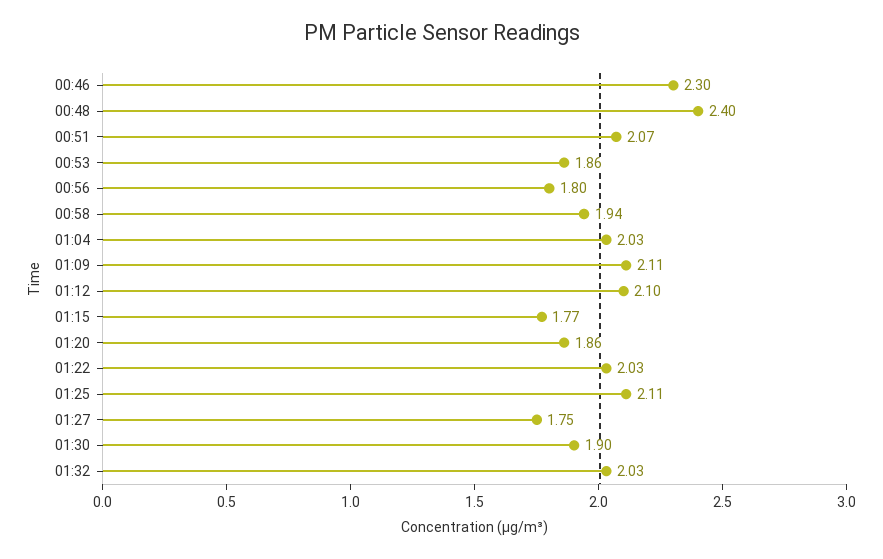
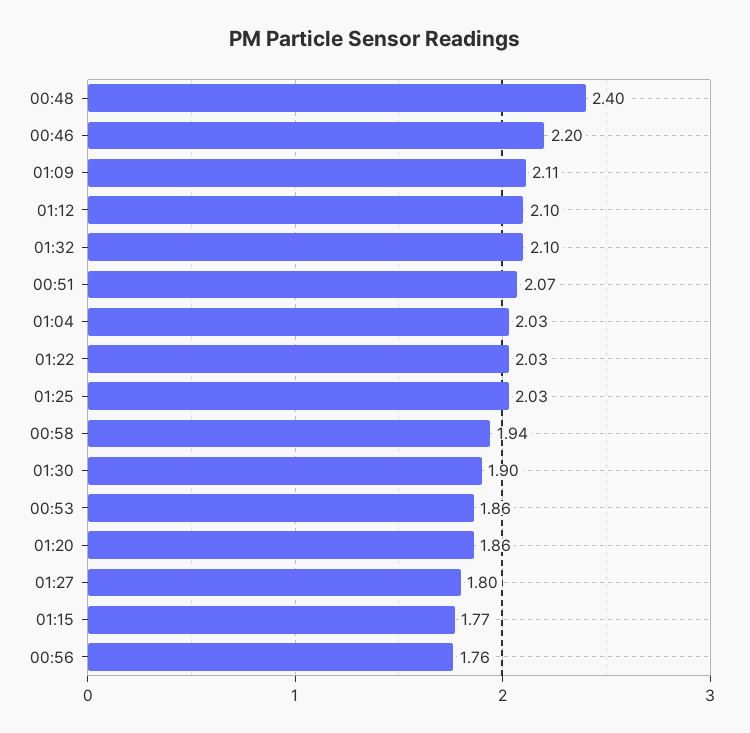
00:46: 2.3 -> 2.2
00:56: 1.8 -> 1.76
01:25: 2.11 -> 2.03
01:27: 1.75 -> 1.8
01:32: 2.03 -> 2.1

